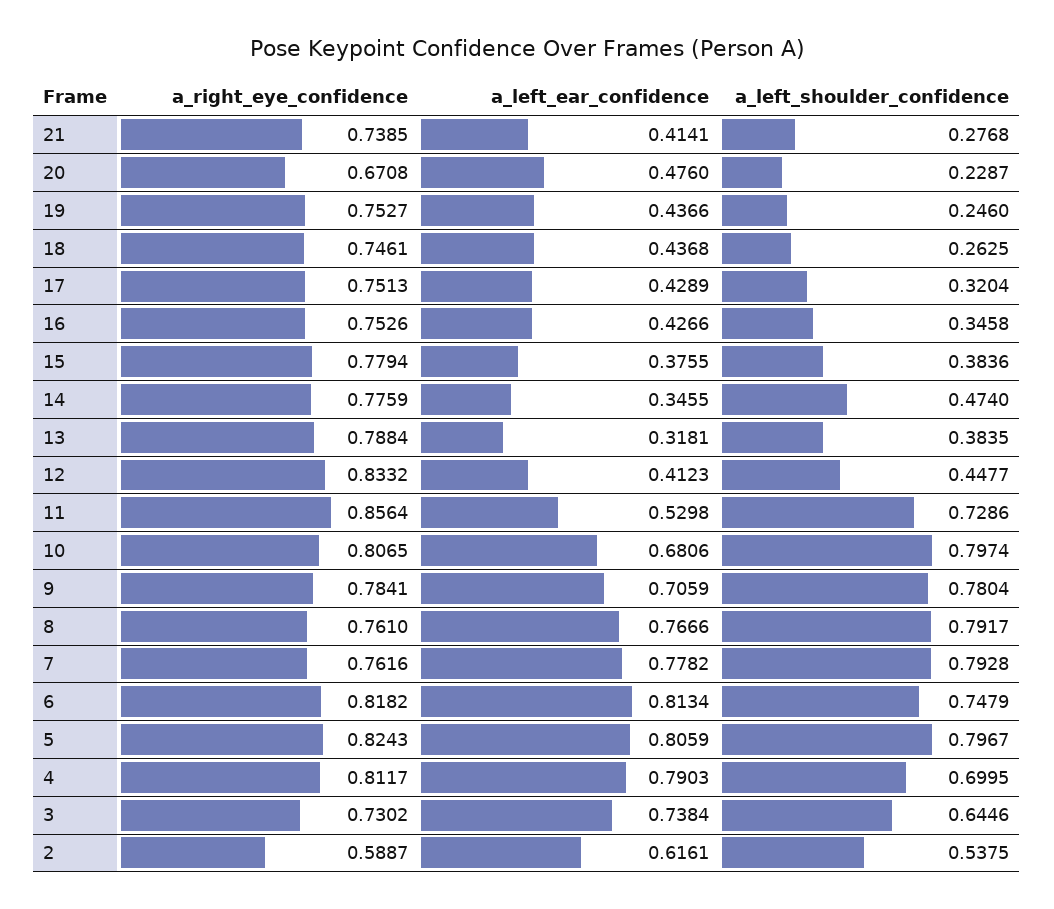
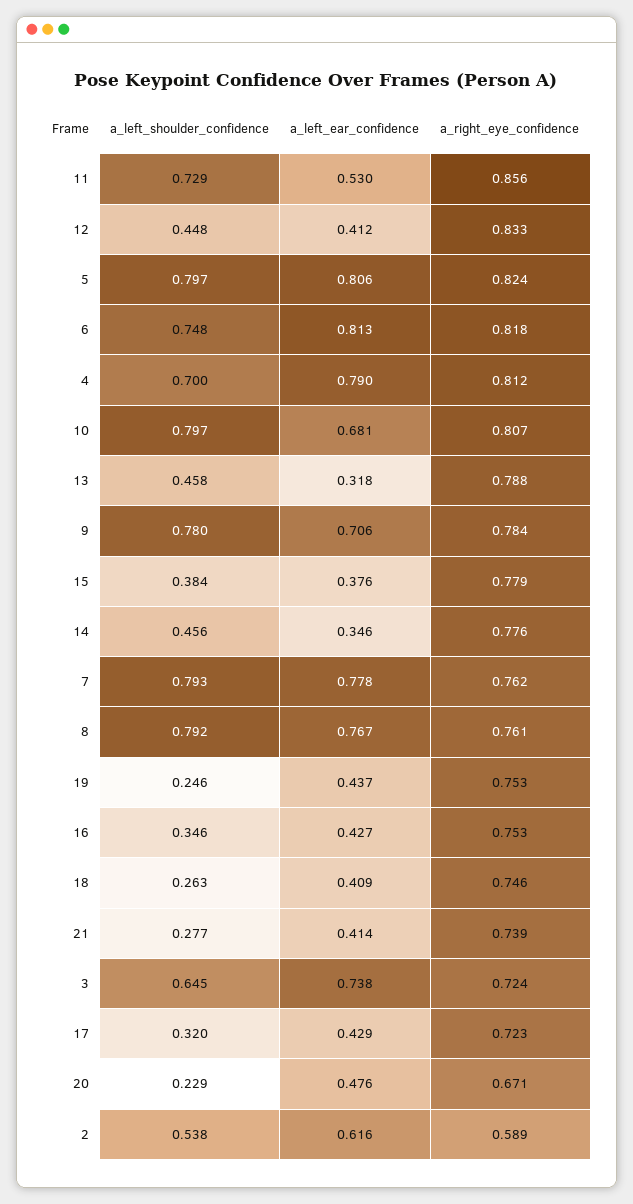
a_left_ear_confidence, 18: 0.4368 -> 0.409
a_right_eye_confidence, 17: 0.7513 -> 0.723
a_left_shoulder_confidence, 14: 0.474 -> 0.456
a_left_shoulder_confidence, 13: 0.3835 -> 0.458
a_right_eye_confidence, 3: 0.7302 -> 0.724

